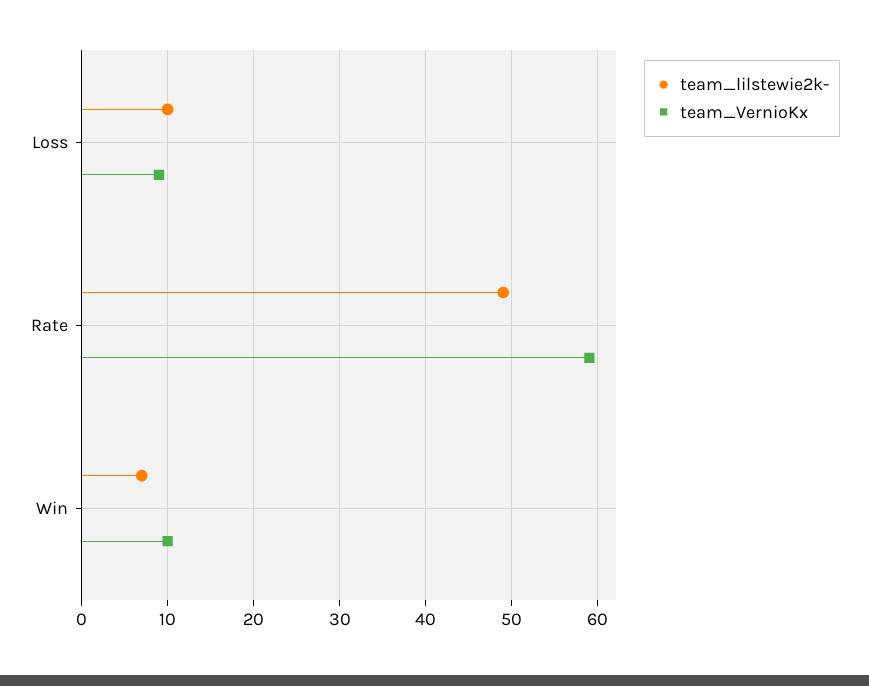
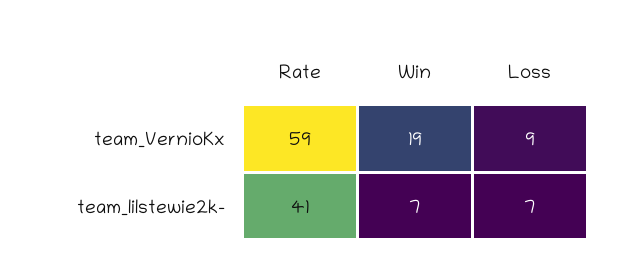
team_lilstewie2k-, Loss: 10 -> 7
team_lilstewie2k-, Rate: 49 -> 41
team_VernioKx, Win: 10 -> 19

